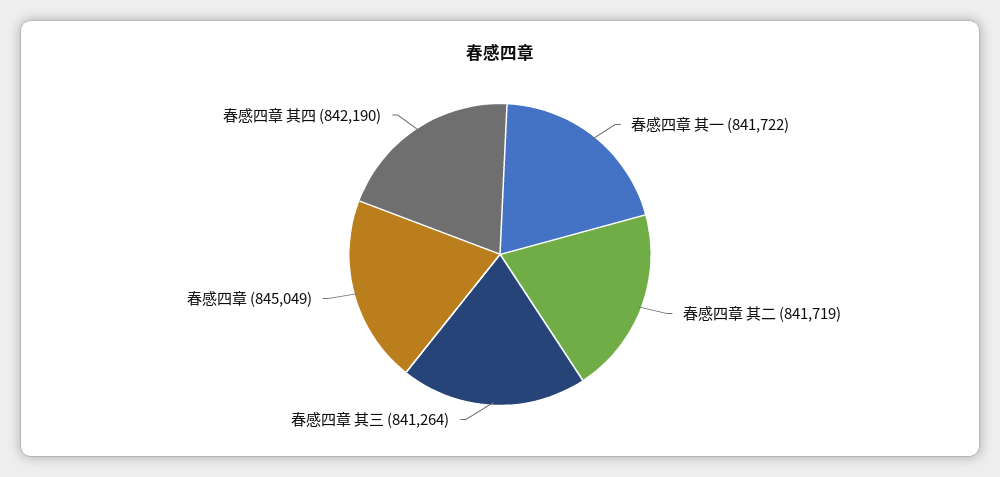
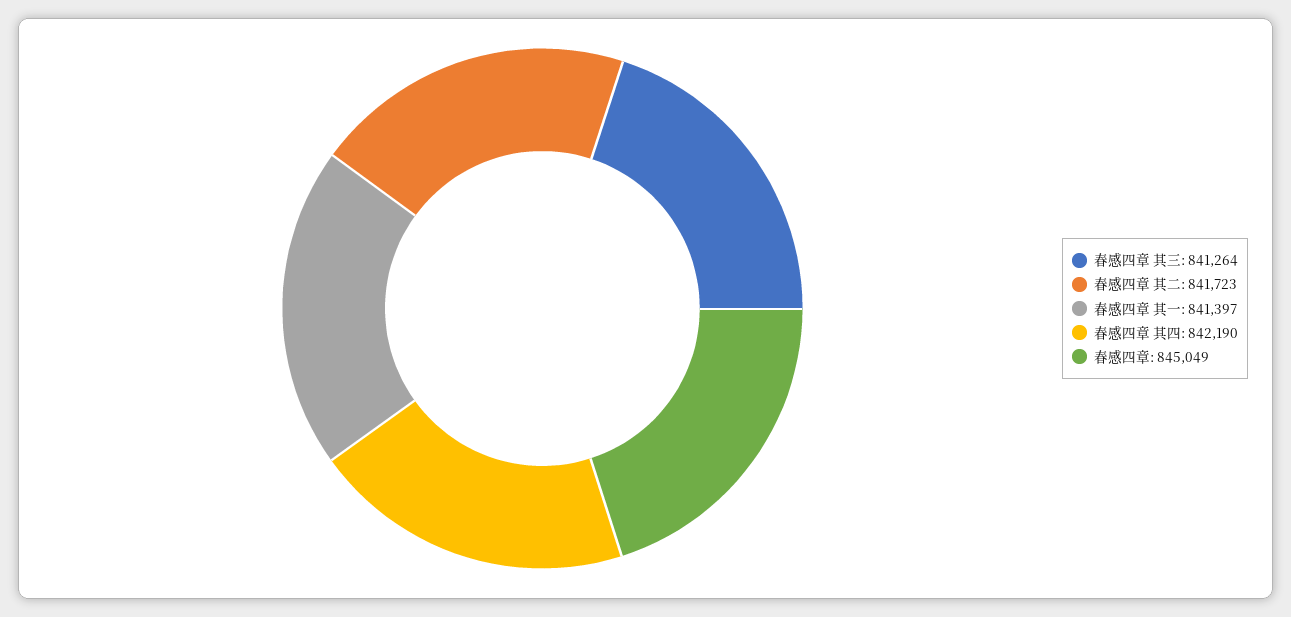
春感四章 其一: 841722 -> 841397
春感四章 其二: 841719 -> 841723

